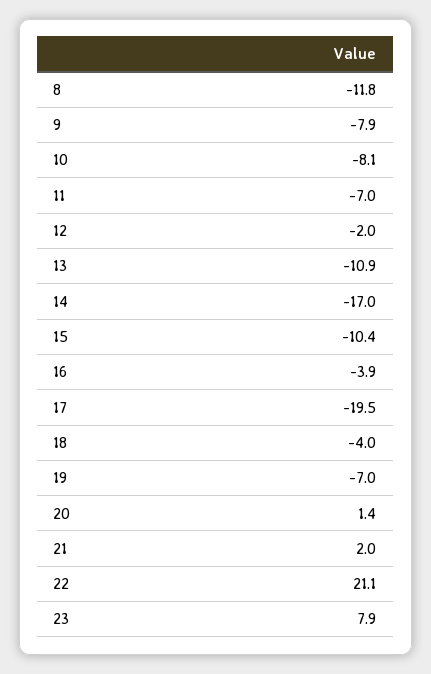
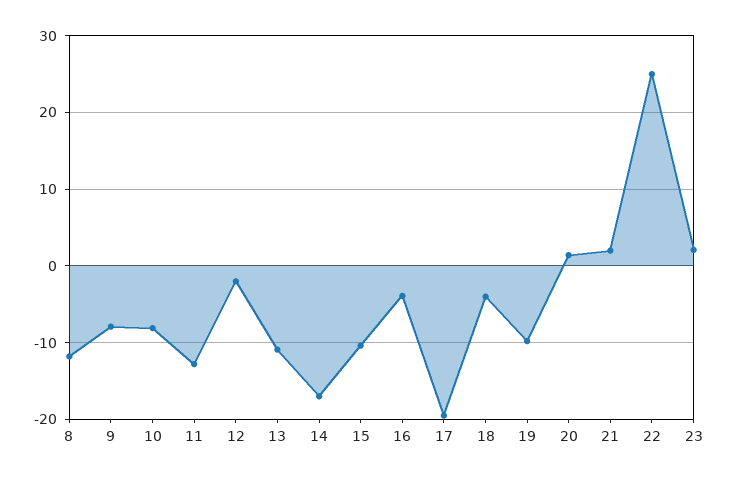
11: -7 -> -13
19: -7 -> -10
22: 21.1 -> 25
23: 7.9 -> 2

